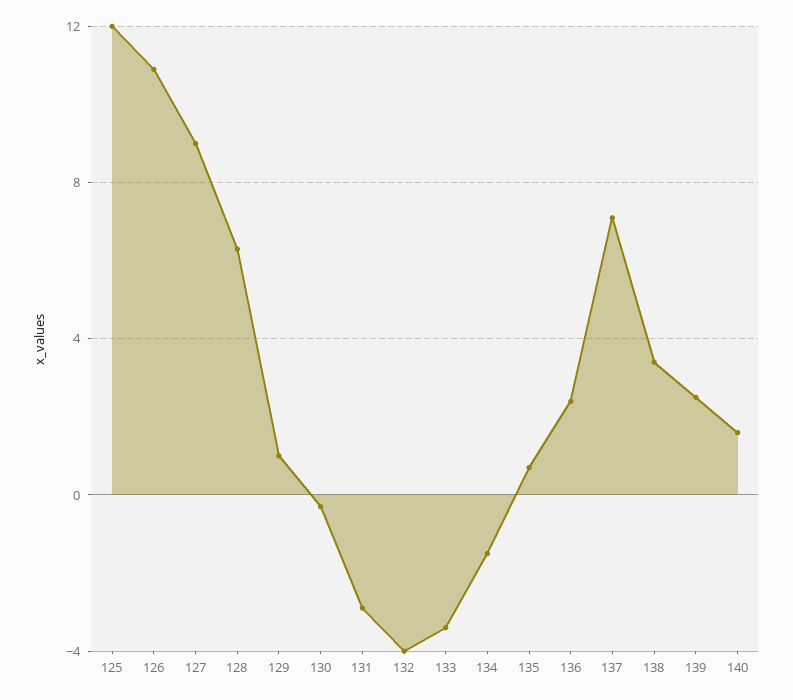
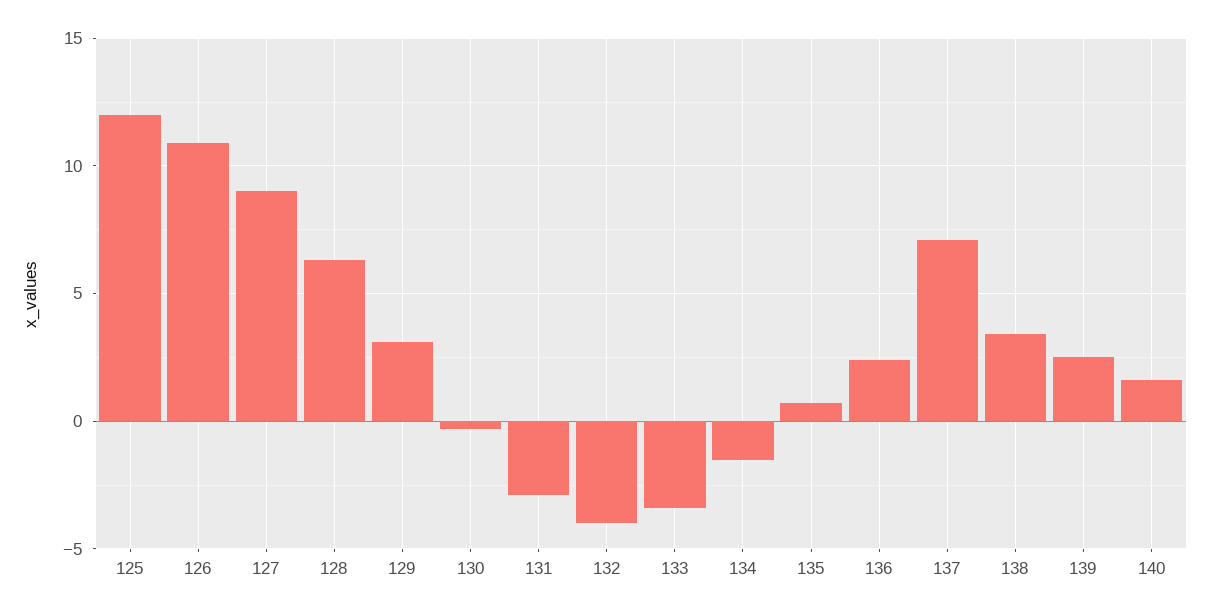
129: 1 -> 3

